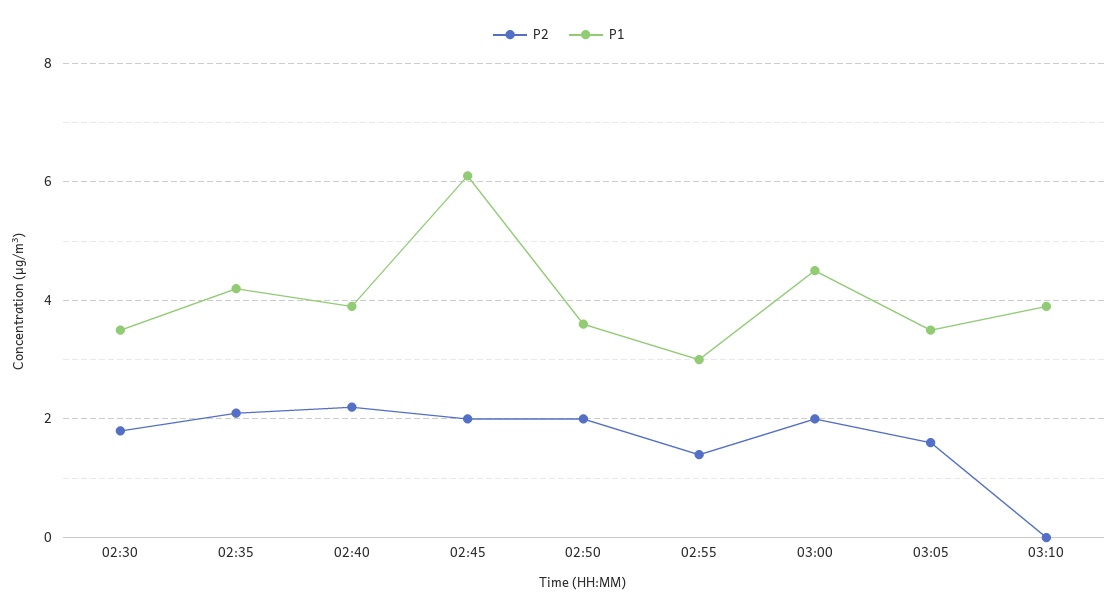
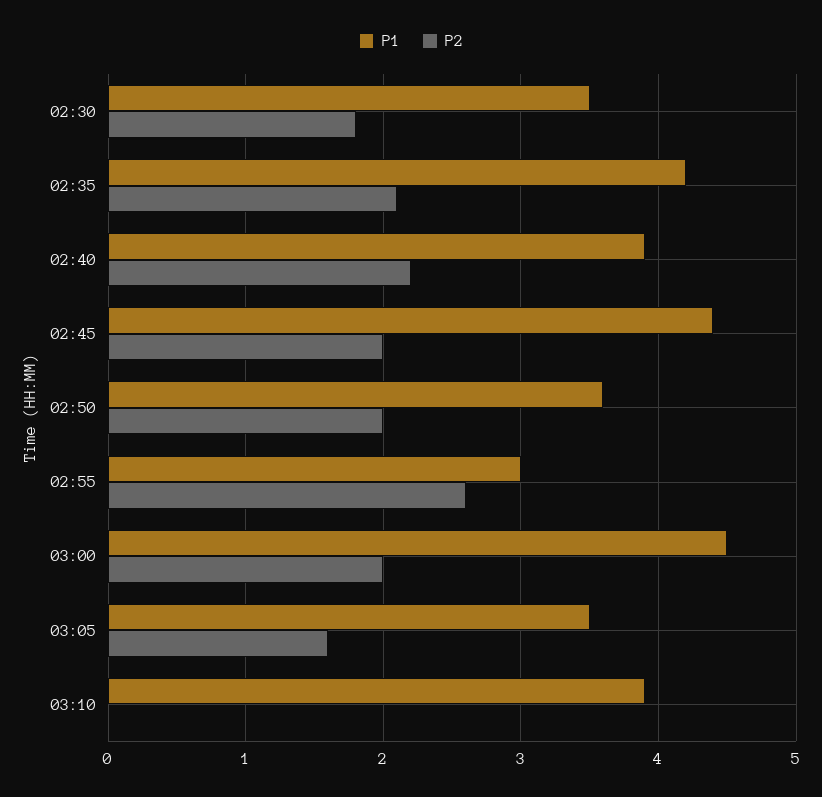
P1, 02:45: 6 -> 4.4
P2, 02:55: 1.5 -> 2.6

